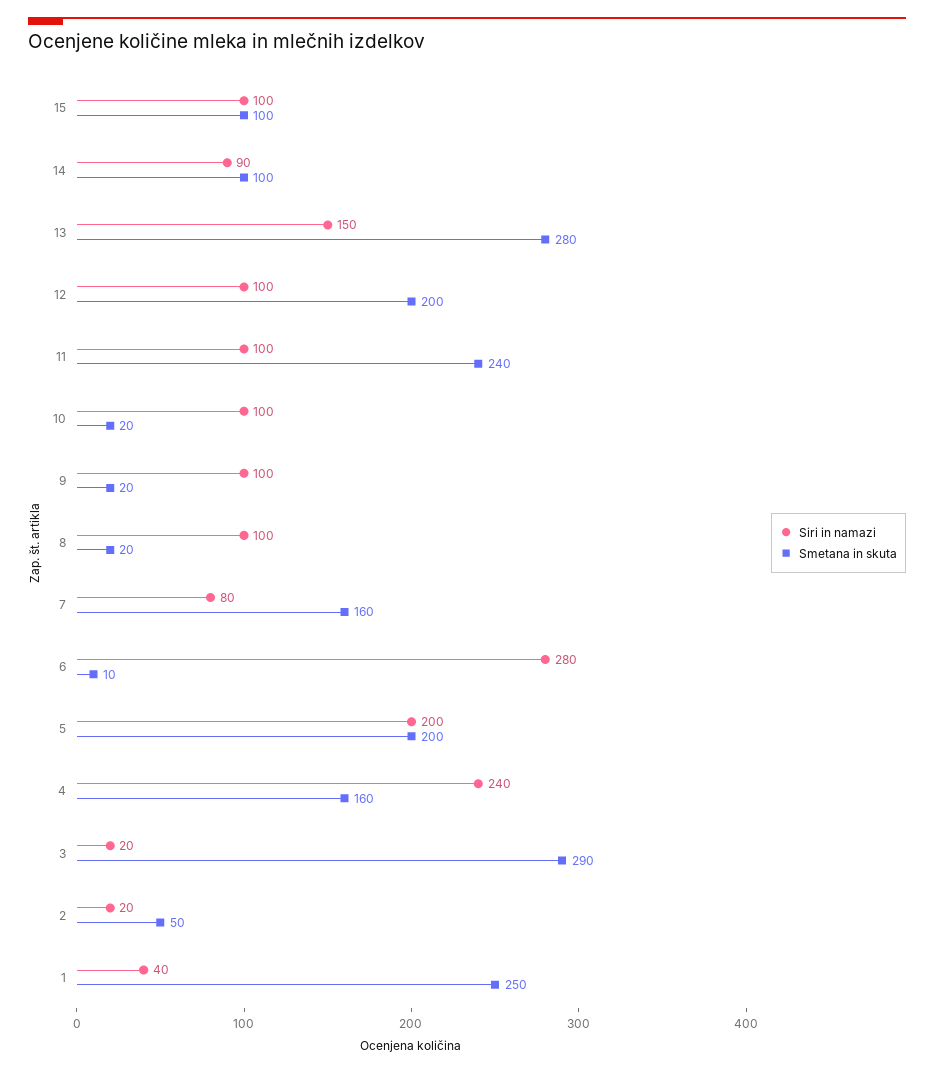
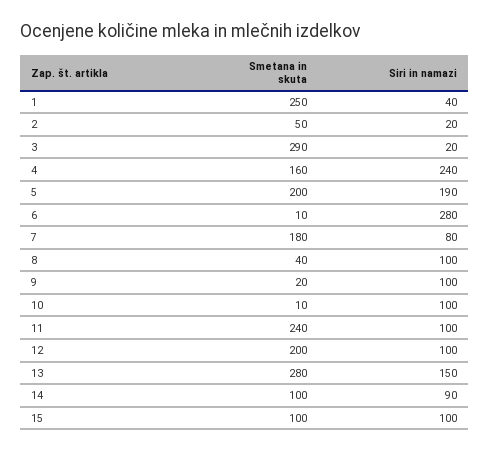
Smetana in skuta, 10: 20 -> 10
Smetana in skuta, 8: 20 -> 40
Smetana in skuta, 7: 160 -> 180
Siri in namazi, 5: 200 -> 190

